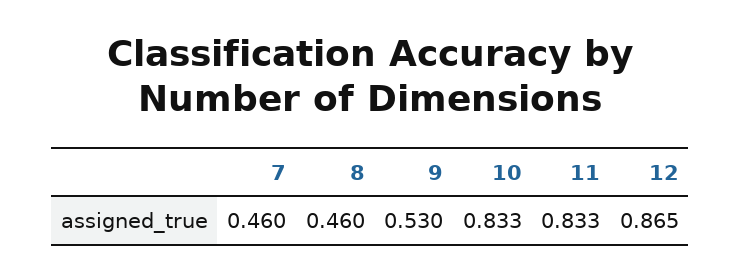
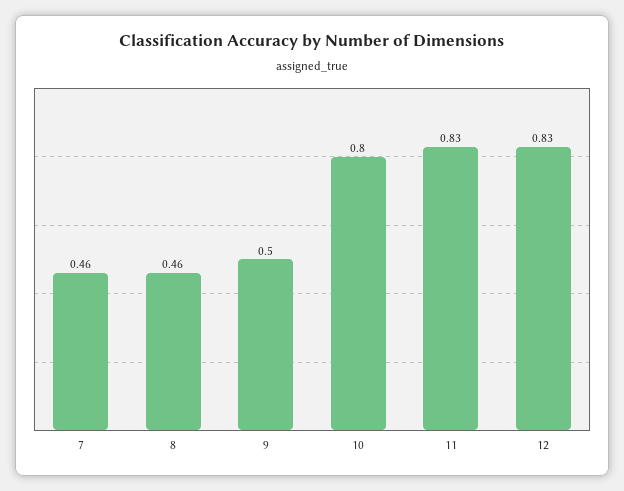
9: 0.53 -> 0.5
10: 0.833 -> 0.8
12: 0.865 -> 0.83

